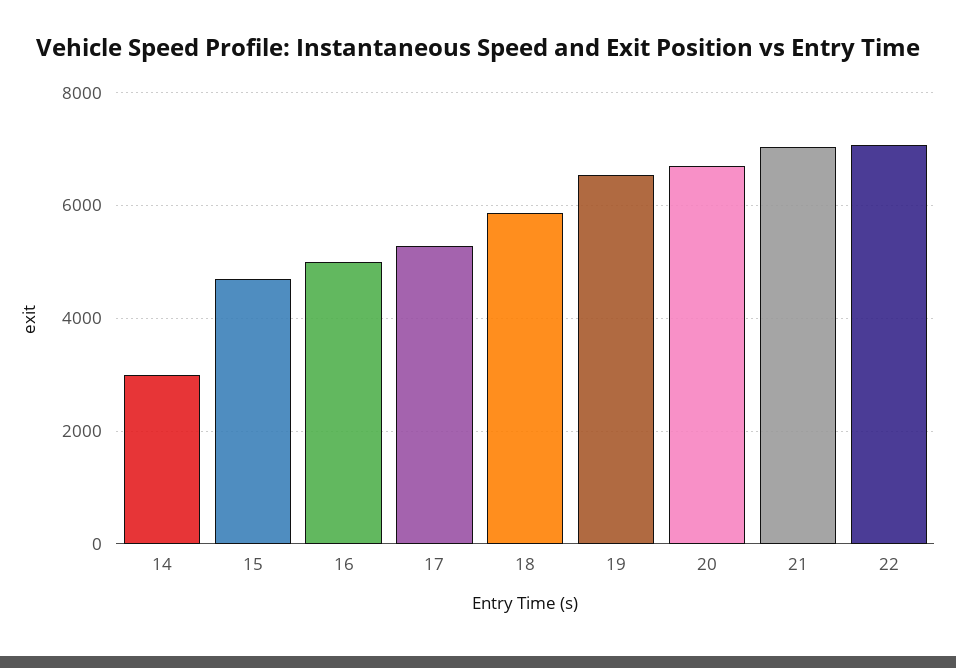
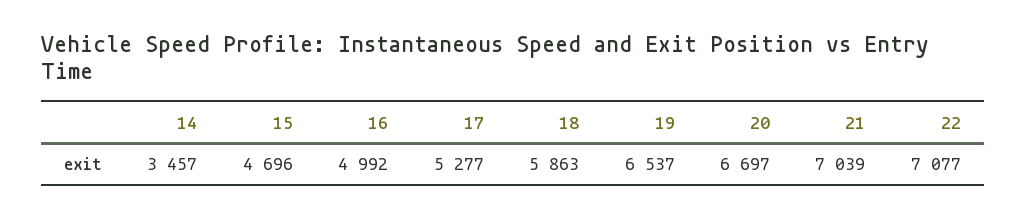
14: 3000 -> 3457

